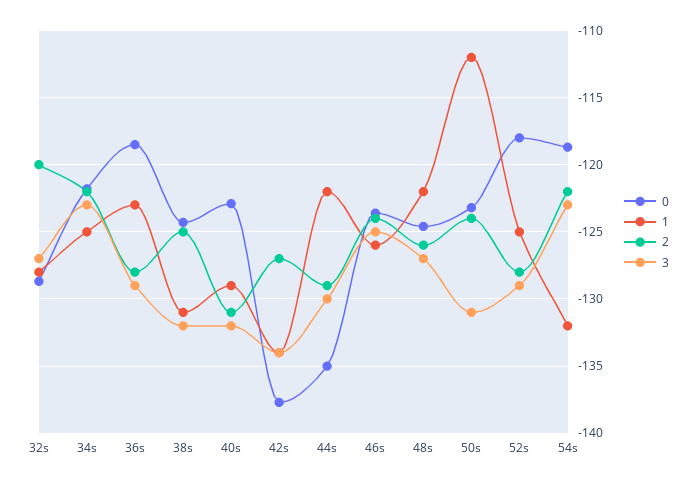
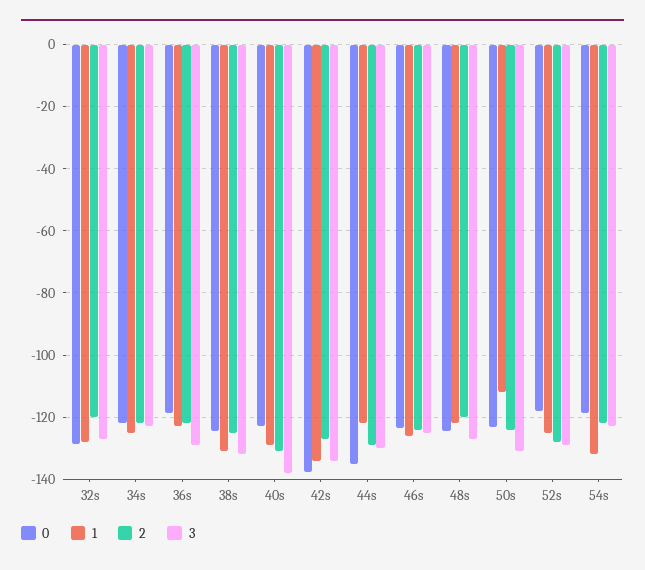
2, 36s: -128 -> -122
3, 40s: -132 -> -138
2, 48s: -126 -> -120

